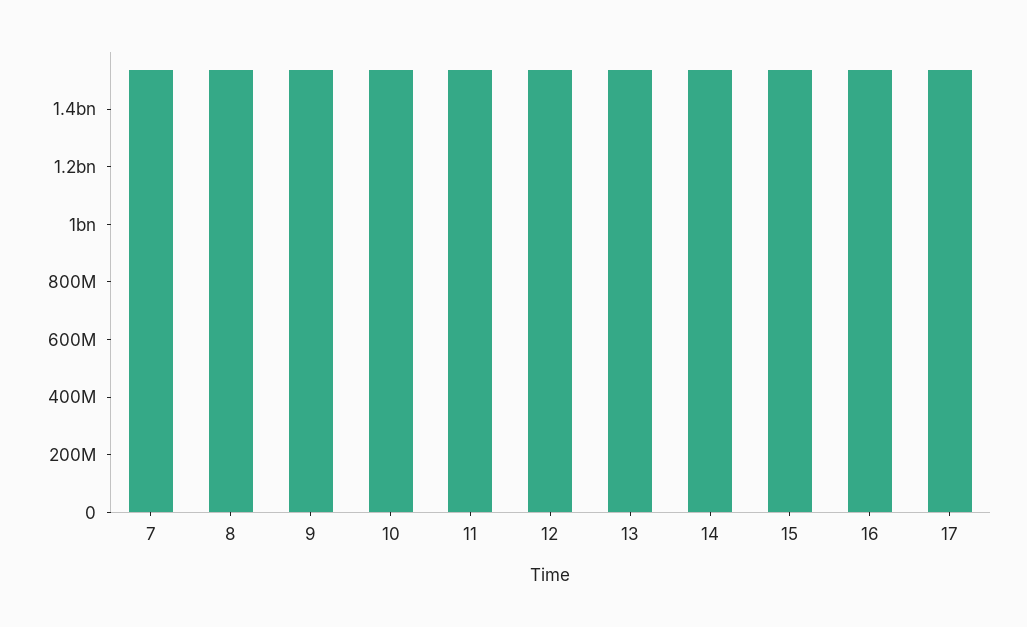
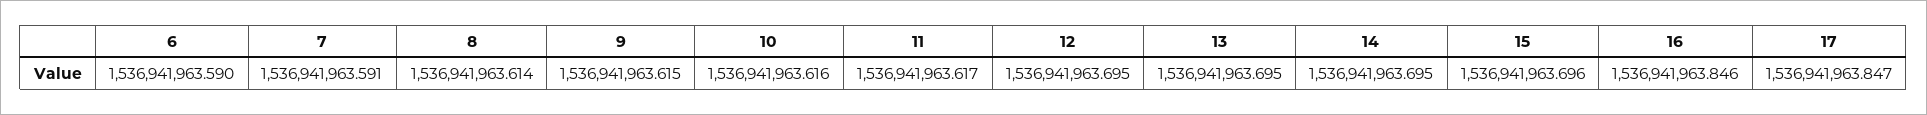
6: none -> 1536941963.59

